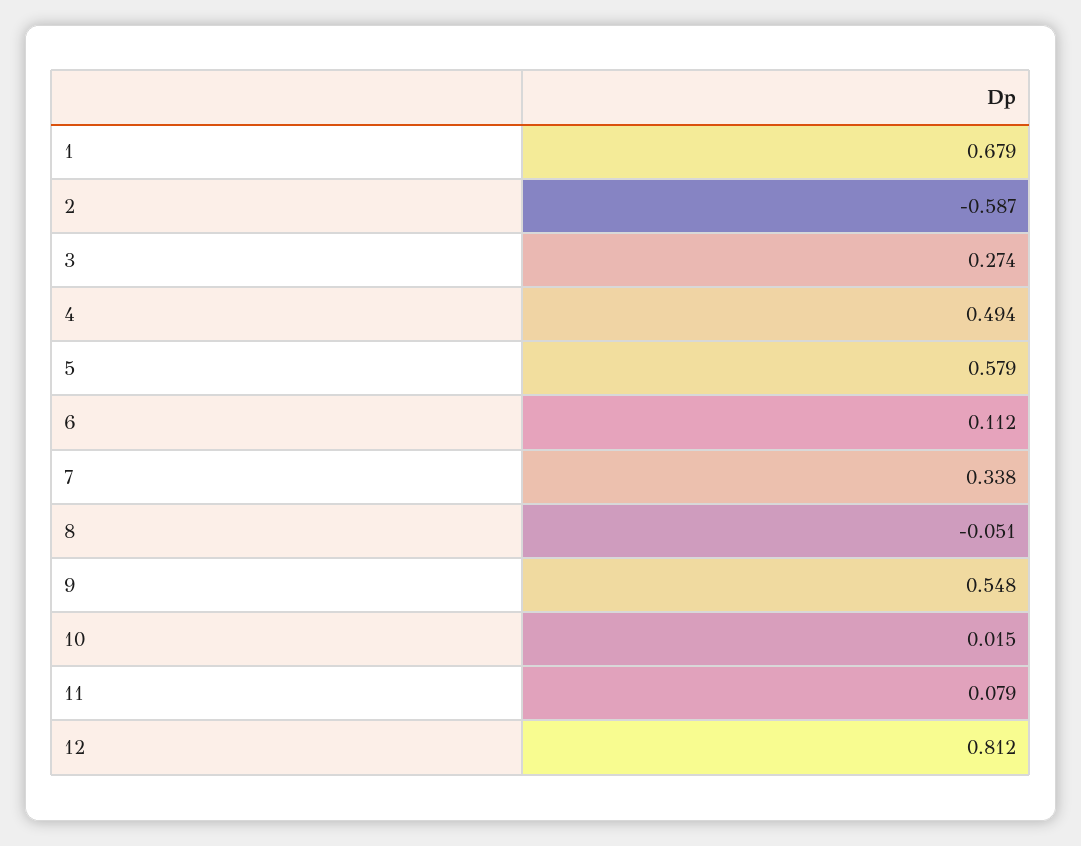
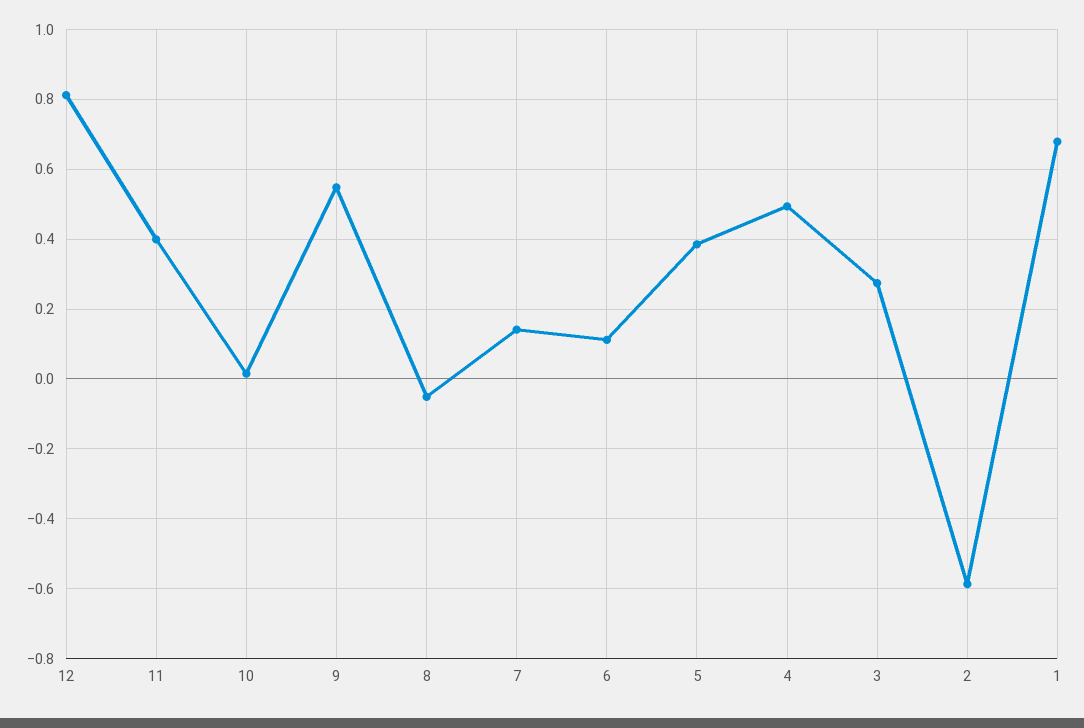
5: 0.579 -> 0.38
7: 0.338 -> 0.14
11: 0.079 -> 0.4

